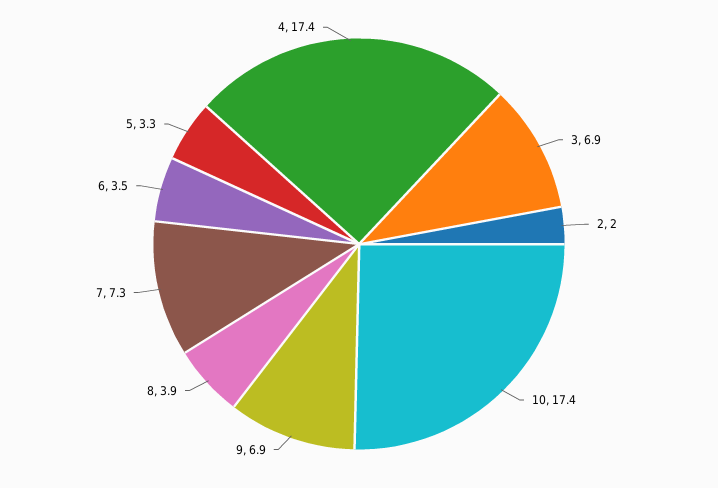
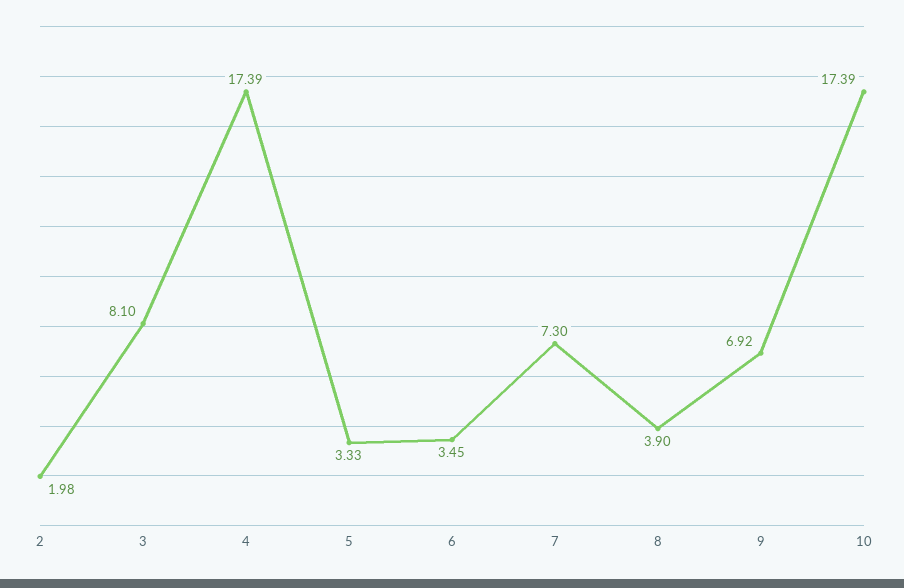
3: 6.9 -> 8.1

